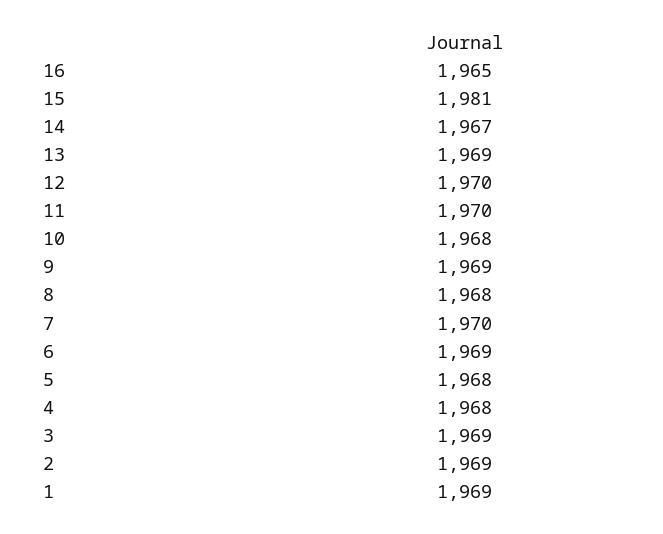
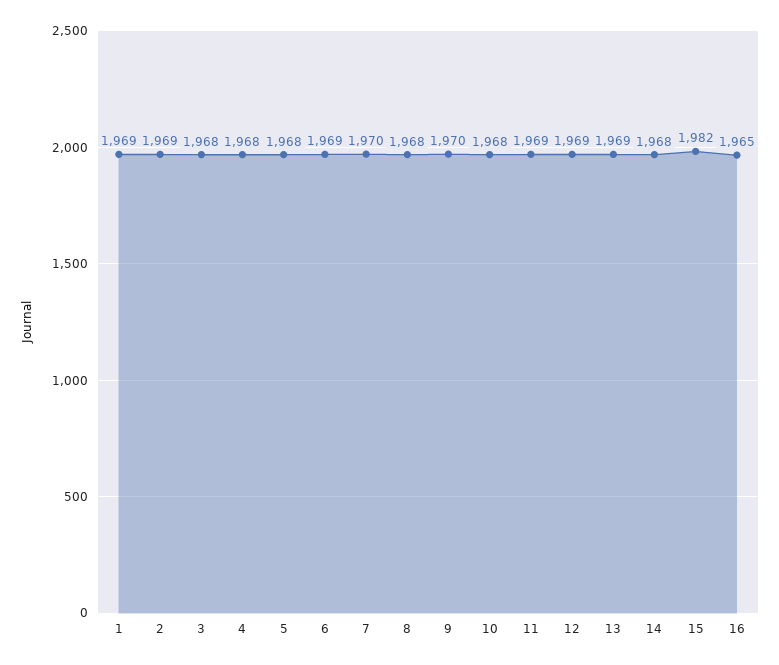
15: 1981 -> 1982
14: 1967 -> 1968
12: 1970 -> 1969
11: 1970 -> 1969
9: 1969 -> 1970
3: 1969 -> 1968

